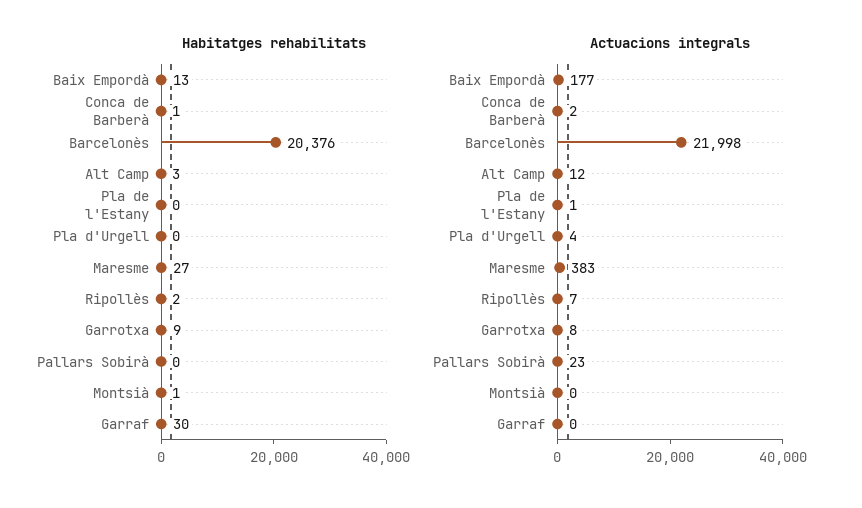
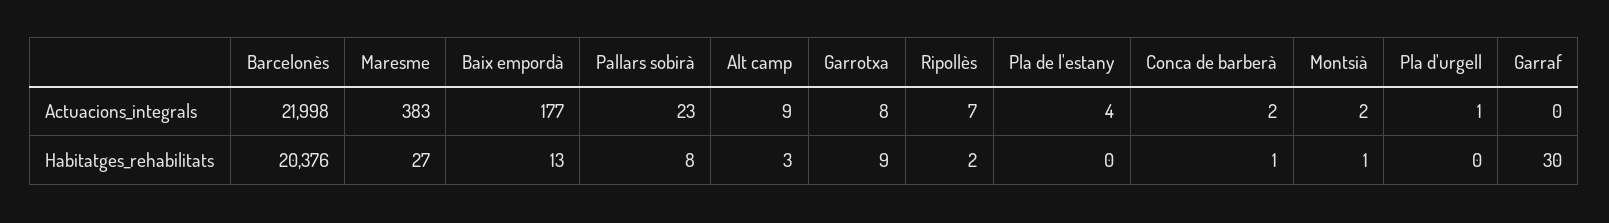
Habitatges rehabilitats, Pallars Sobirà: 0 -> 8
Actuacions integrals, Alt Camp: 12 -> 9
Actuacions integrals, Pla de l'Estany: 1 -> 4
Actuacions integrals, Pla d'Urgell: 4 -> 1
Actuacions integrals, Montsià: 0 -> 2

